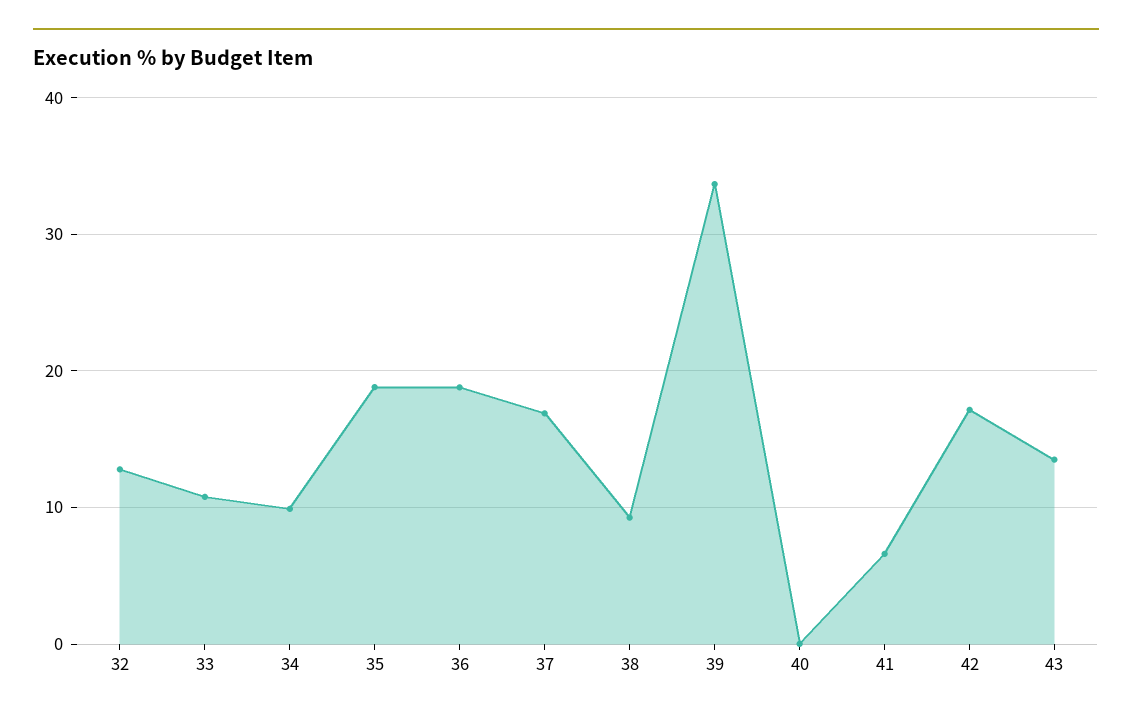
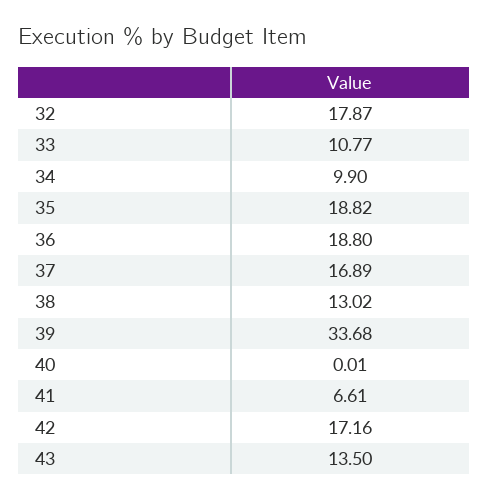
32: 13 -> 17.87
38: 9 -> 13.02

